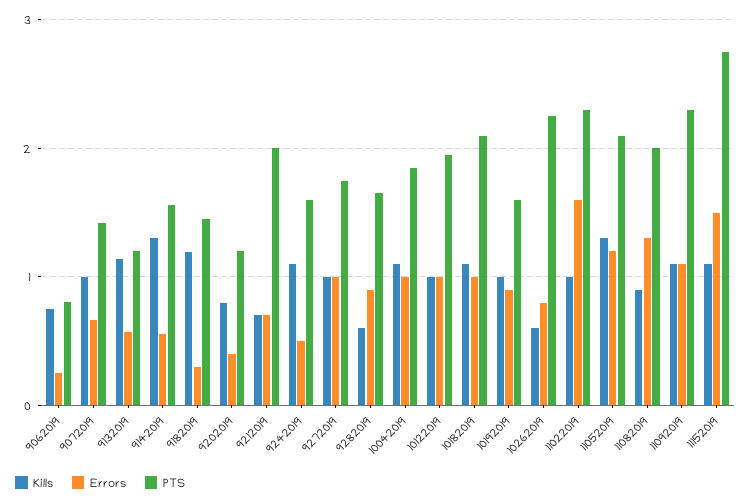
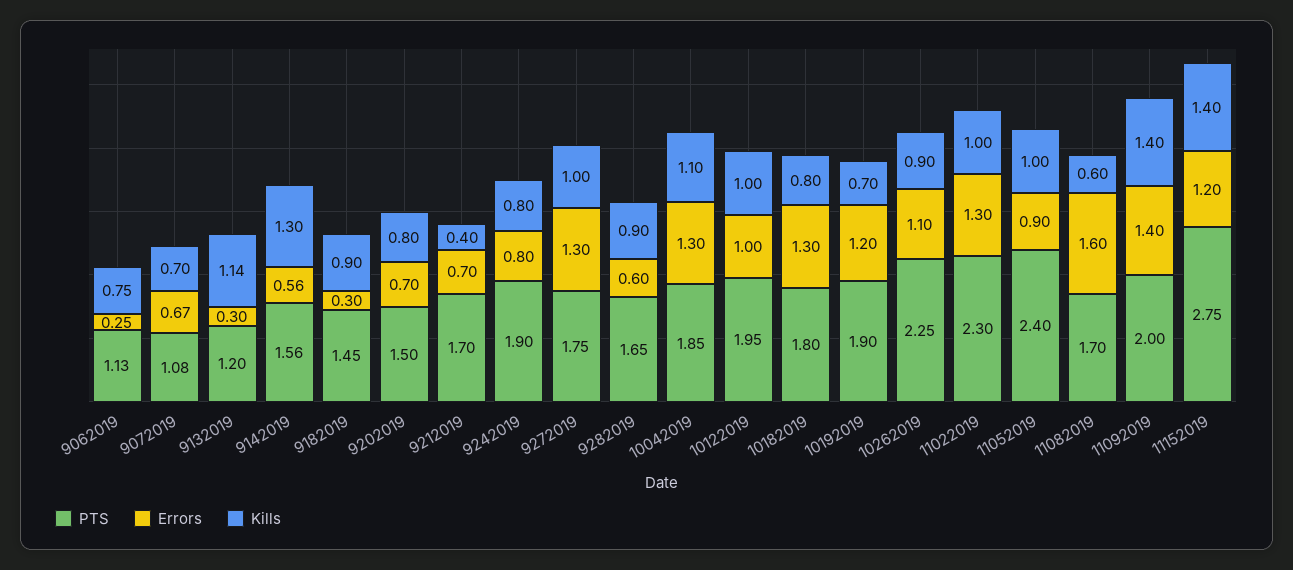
PTS, 9062019: 0.8 -> 1.13
Kills, 9072019: 1 -> 0.7
PTS, 9072019: 1.4 -> 1.08
Errors, 9132019: 0.6 -> 0.3
Kills, 9182019: 1.2 -> 0.9
Errors, 9202019: 0.4 -> 0.7
PTS, 9202019: 1.2 -> 1.5
Kills, 9212019: 0.7 -> 0.4
PTS, 9212019: 2 -> 1.7
Kills, 9242019: 1.1 -> 0.8
Errors, 9242019: 0.5 -> 0.8
PTS, 9242019: 1.6 -> 1.9
Errors, 9272019: 1 -> 1.3
Kills, 9282019: 0.6 -> 0.9
Errors, 9282019: 0.9 -> 0.6
Errors, 10042019: 1 -> 1.3
Kills, 10182019: 1.1 -> 0.8
Errors, 10182019: 1 -> 1.3
PTS, 10182019: 2.1 -> 1.8
Kills, 10192019: 1 -> 0.7
Errors, 10192019: 0.9 -> 1.2
PTS, 10192019: 1.6 -> 1.9
Kills, 10262019: 0.6 -> 0.9
Errors, 10262019: 0.8 -> 1.1
Errors, 11022019: 1.6 -> 1.3
Kills, 11052019: 1.3 -> 1
Errors, 11052019: 1.2 -> 0.9
PTS, 11052019: 2.1 -> 2.4
Kills, 11082019: 0.9 -> 0.6
Errors, 11082019: 1.3 -> 1.6
PTS, 11082019: 2 -> 1.7
Kills, 11092019: 1.1 -> 1.4
Errors, 11092019: 1.1 -> 1.4
PTS, 11092019: 2.3 -> 2
Kills, 11152019: 1.1 -> 1.4
Errors, 11152019: 1.5 -> 1.2

